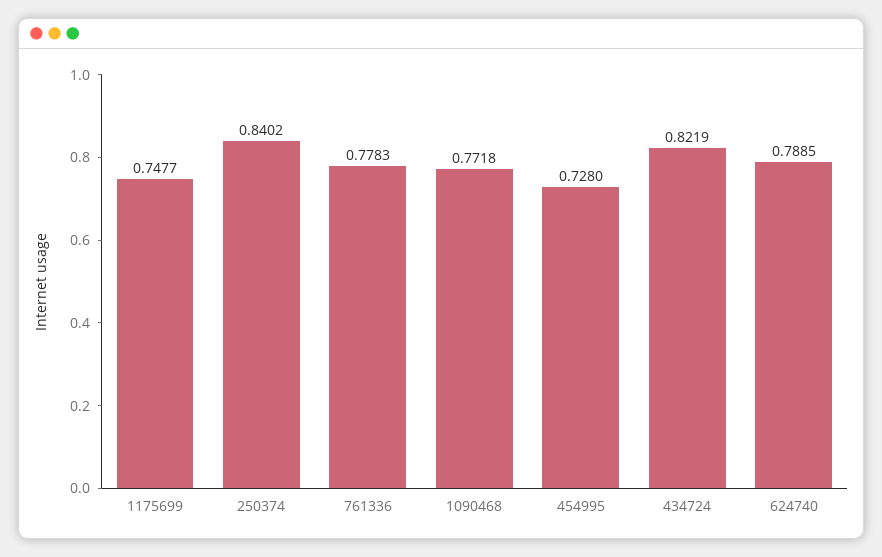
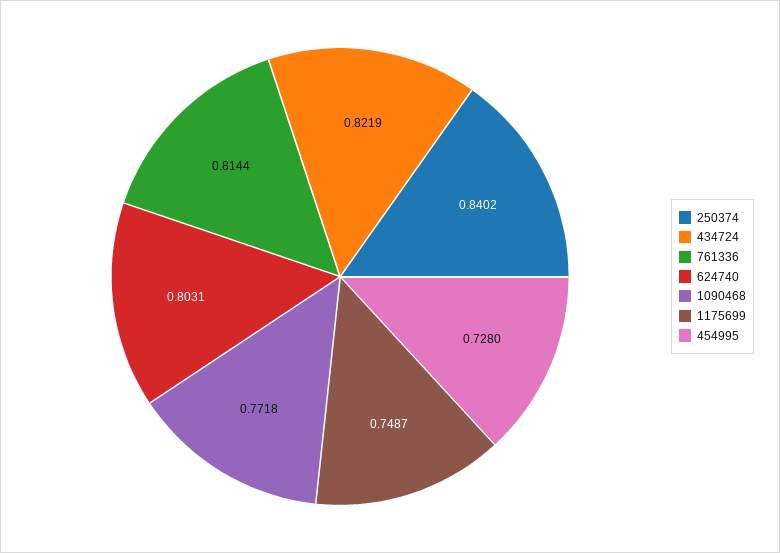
1175699: 0.7477 -> 0.7487
761336: 0.7783 -> 0.8144
624740: 0.7885 -> 0.8031

